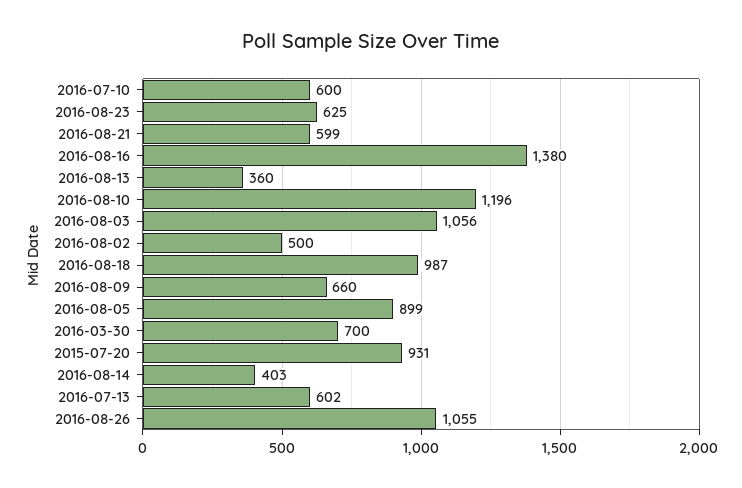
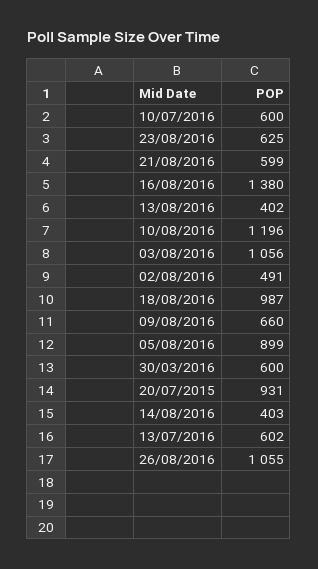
2016-08-13: 360 -> 402
2016-08-02: 500 -> 491
2016-03-30: 700 -> 600

